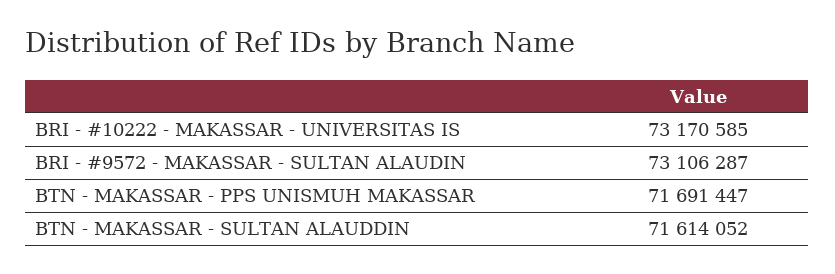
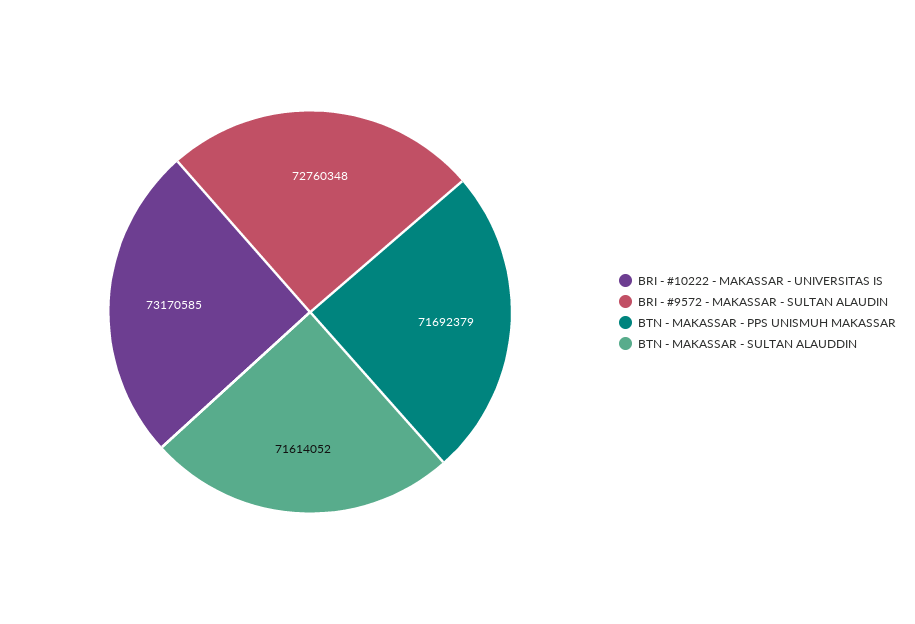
BRI - #9572 - MAKASSAR - SULTAN ALAUDIN: 73106287 -> 72760348
BTN - MAKASSAR - PPS UNISMUH MAKASSAR: 71691447 -> 71692379

